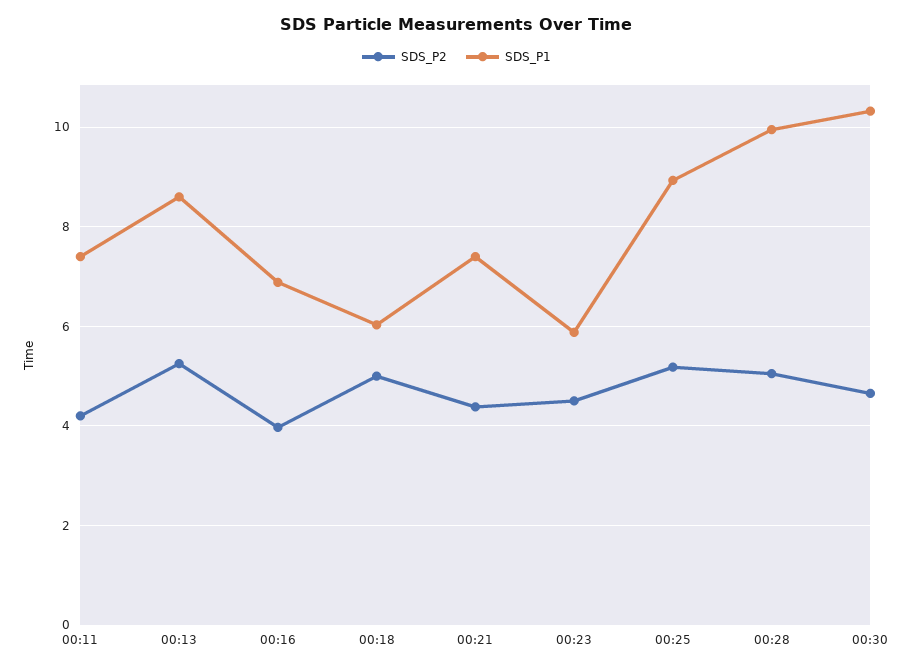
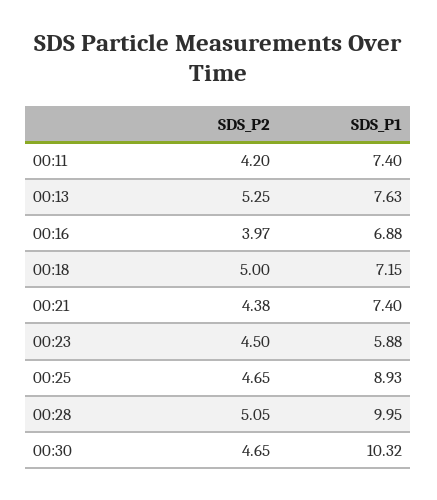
SDS_P1, 00:13: 8.6 -> 7.63
SDS_P1, 00:18: 6 -> 7.15
SDS_P2, 00:25: 5.2 -> 4.65

